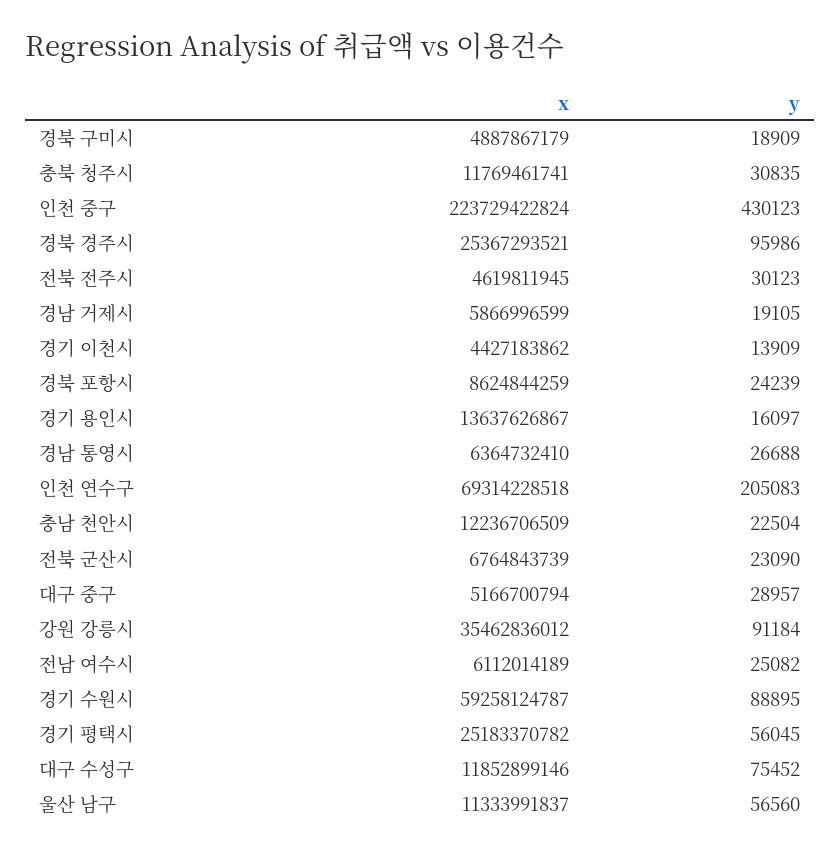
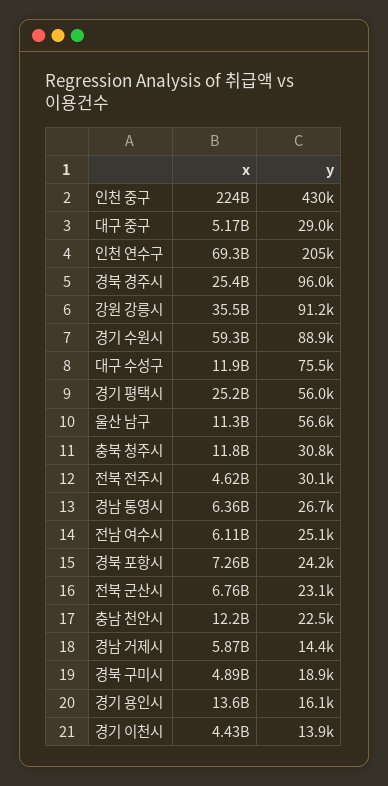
y, 경남 거제시: 19105 -> 14400
x, 경북 포항시: 8624844259 -> 7260000000

